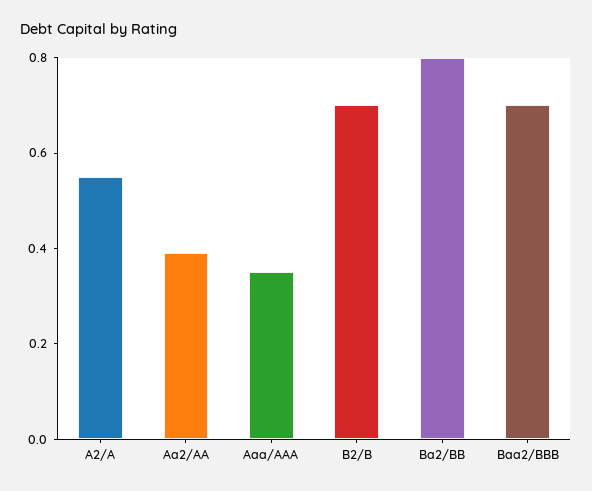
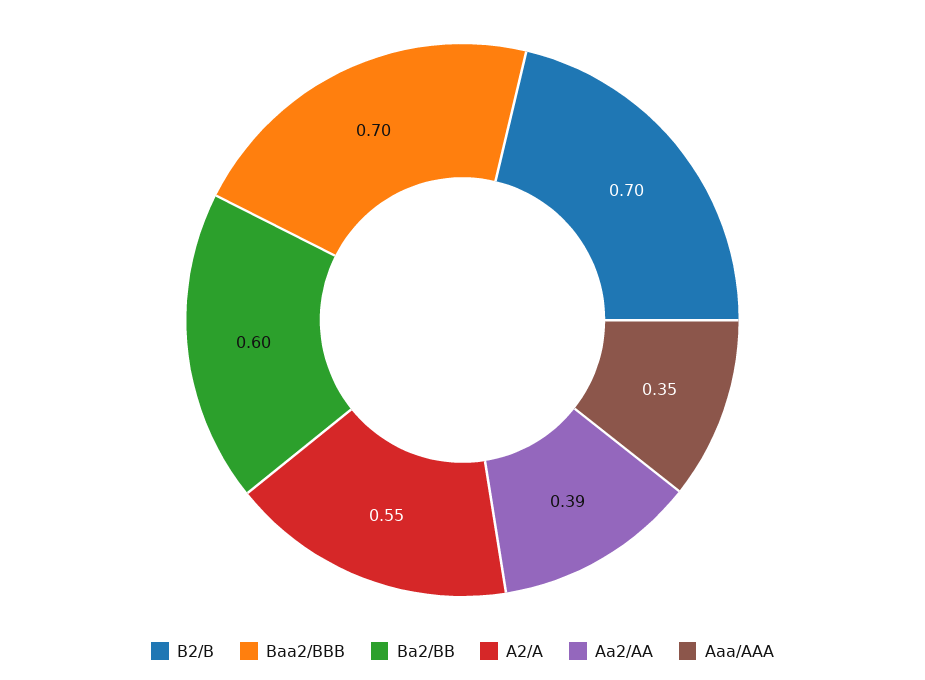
Ba2/BB: 0.8 -> 0.6

